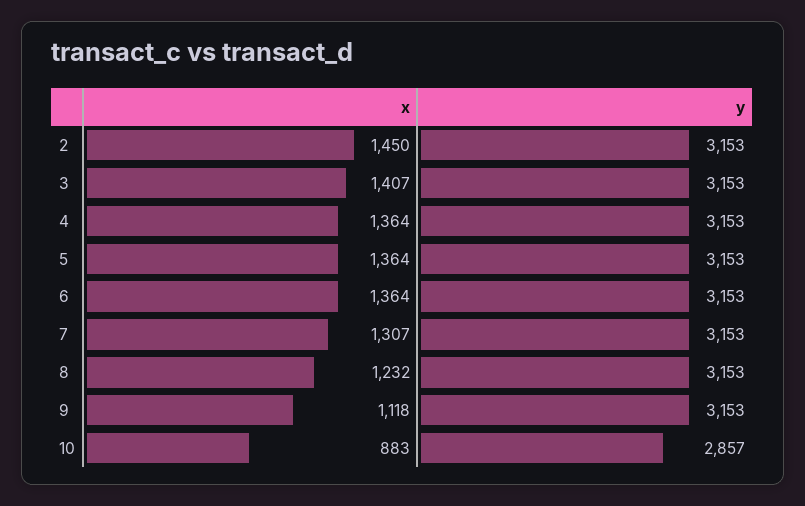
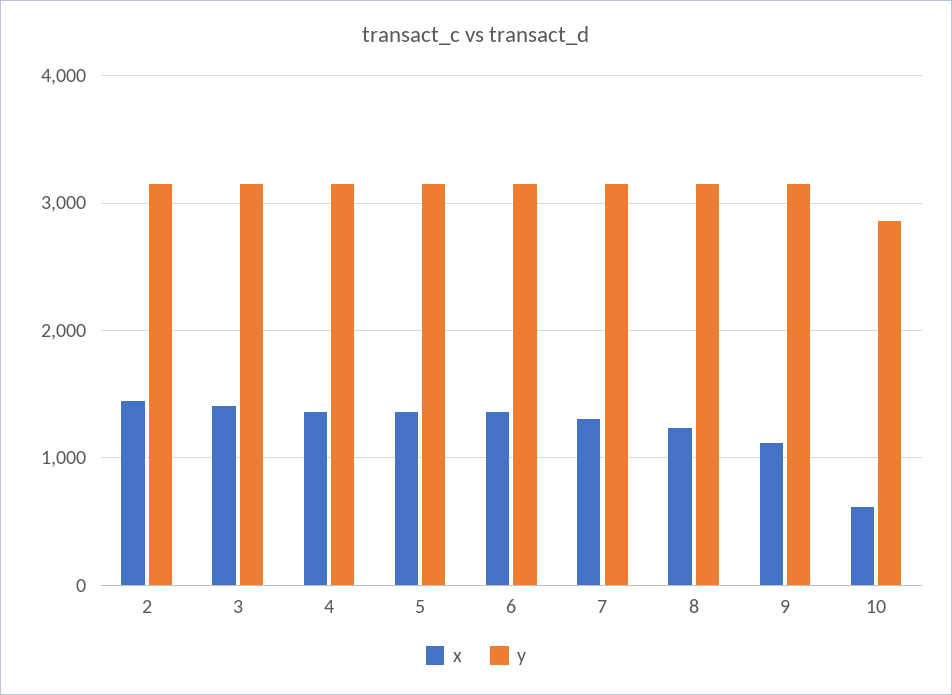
x, 10: 883 -> 600

